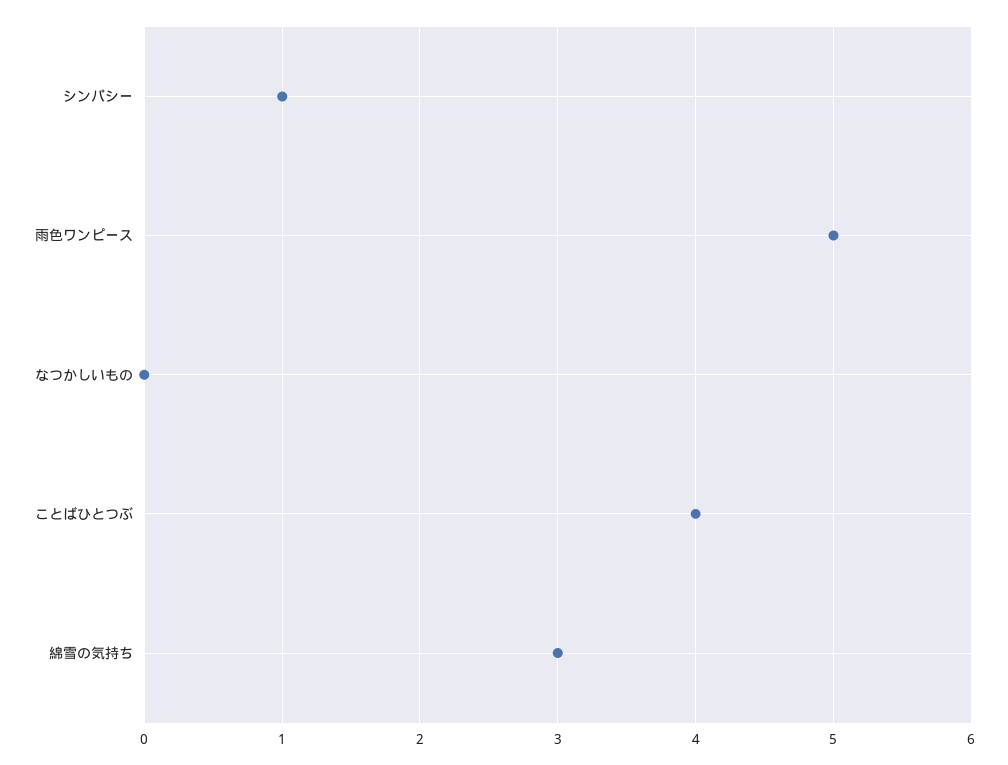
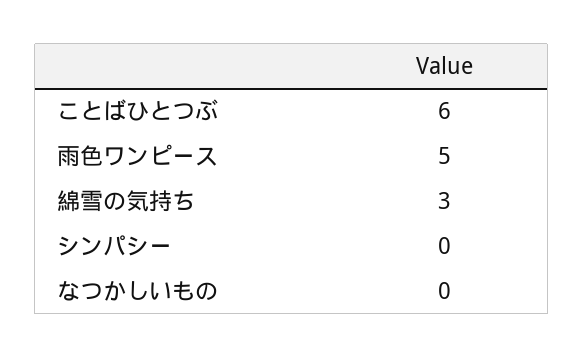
シンパシー: 1 -> 0
ことばひとつぶ: 4 -> 6

